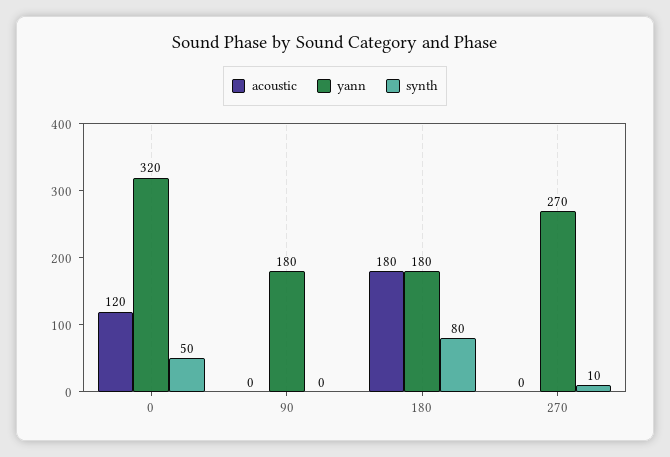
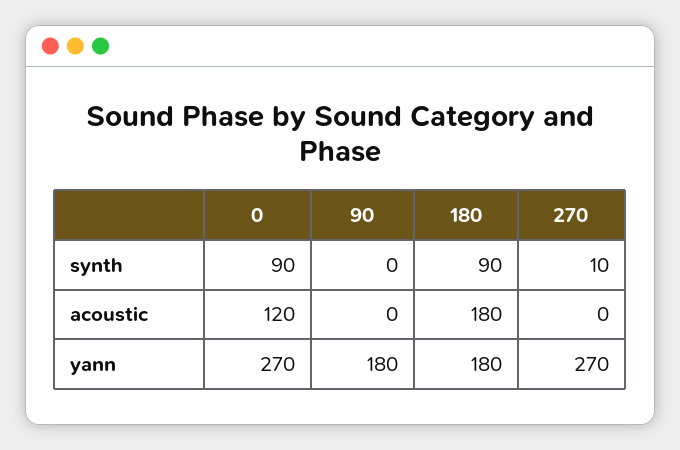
yann, 0: 320 -> 270
synth, 0: 50 -> 90
synth, 180: 80 -> 90

